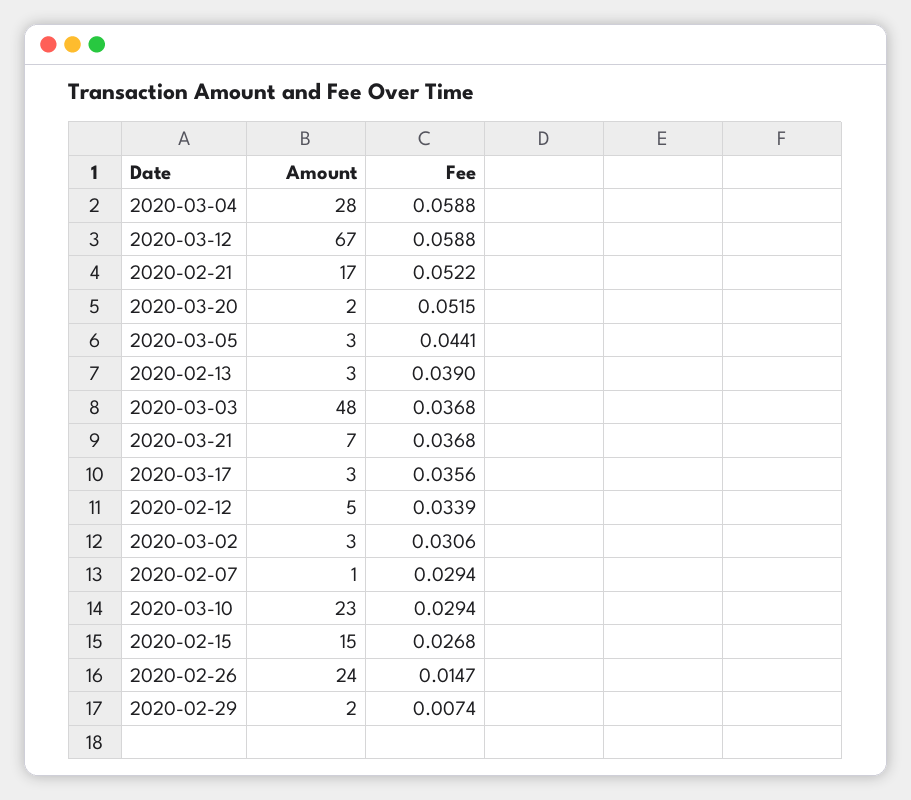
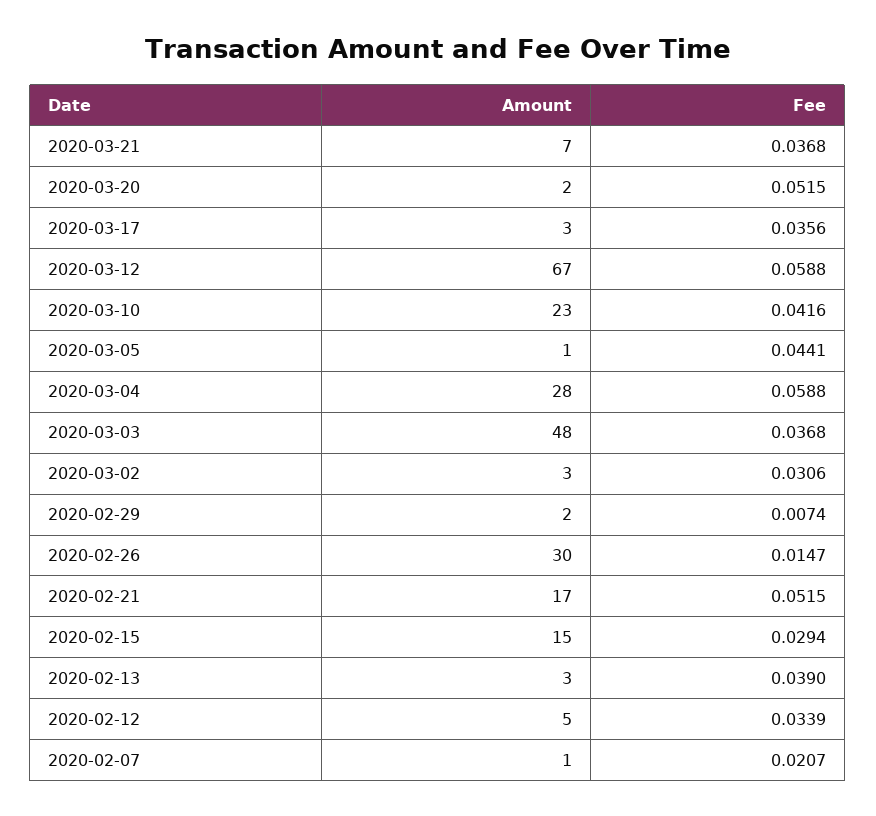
Fee, 2020-02-21: 0.0522 -> 0.0515
Amount, 2020-03-05: 3 -> 1
Fee, 2020-02-07: 0.0294 -> 0.0207
Fee, 2020-03-10: 0.0294 -> 0.0416
Fee, 2020-02-15: 0.0268 -> 0.0294
Amount, 2020-02-26: 24 -> 30

